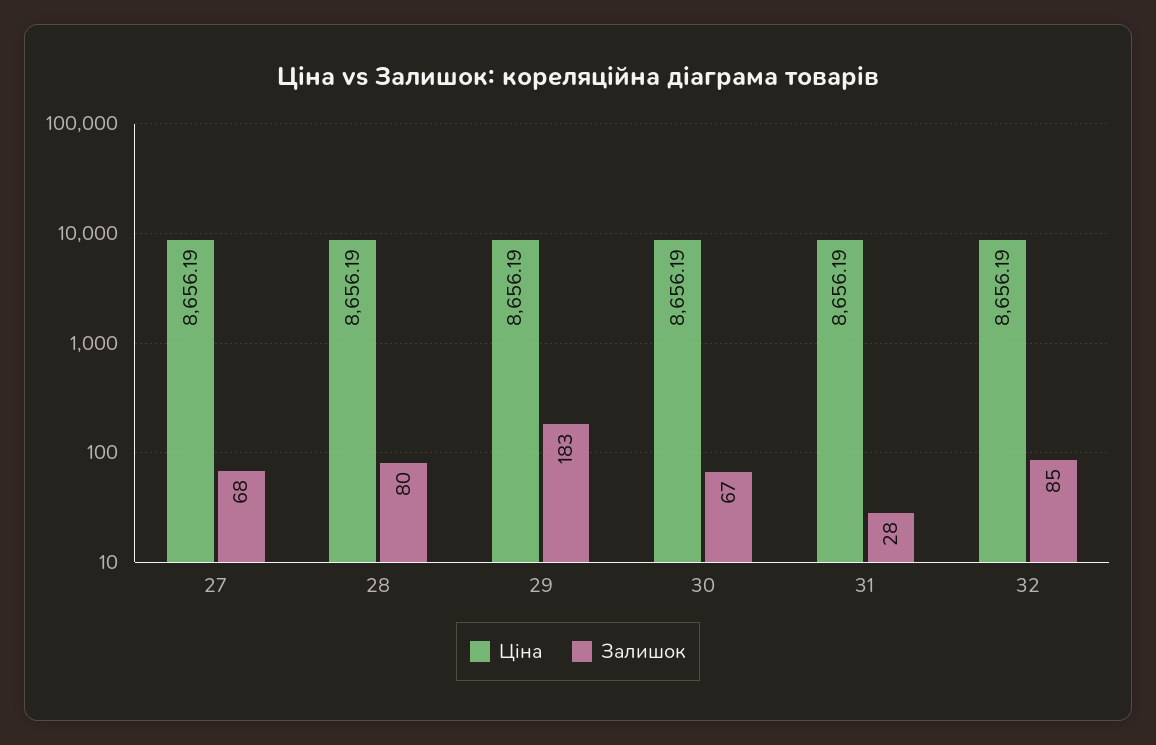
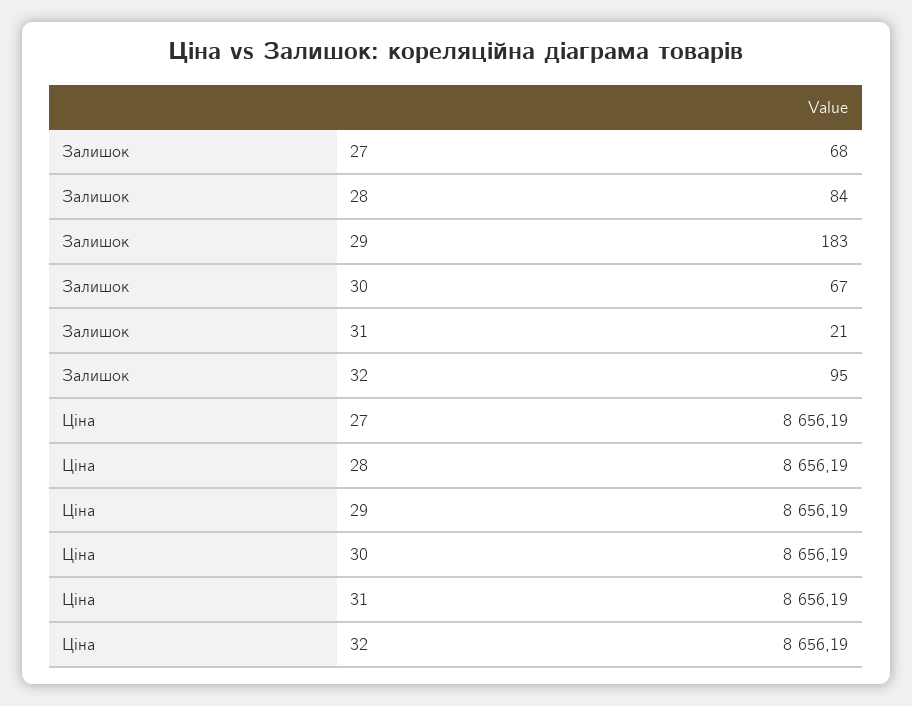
Залишок, 28: 80 -> 84
Залишок, 31: 28 -> 21
Залишок, 32: 85 -> 95

